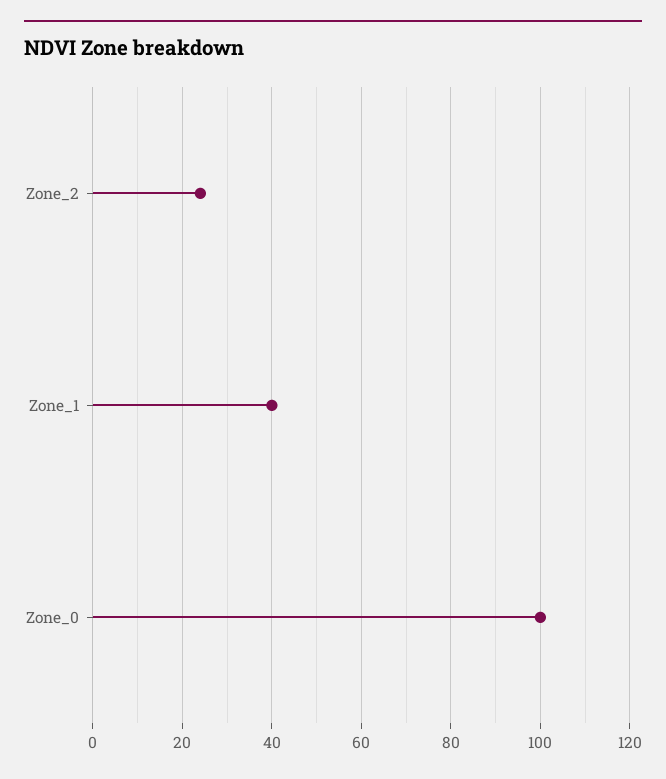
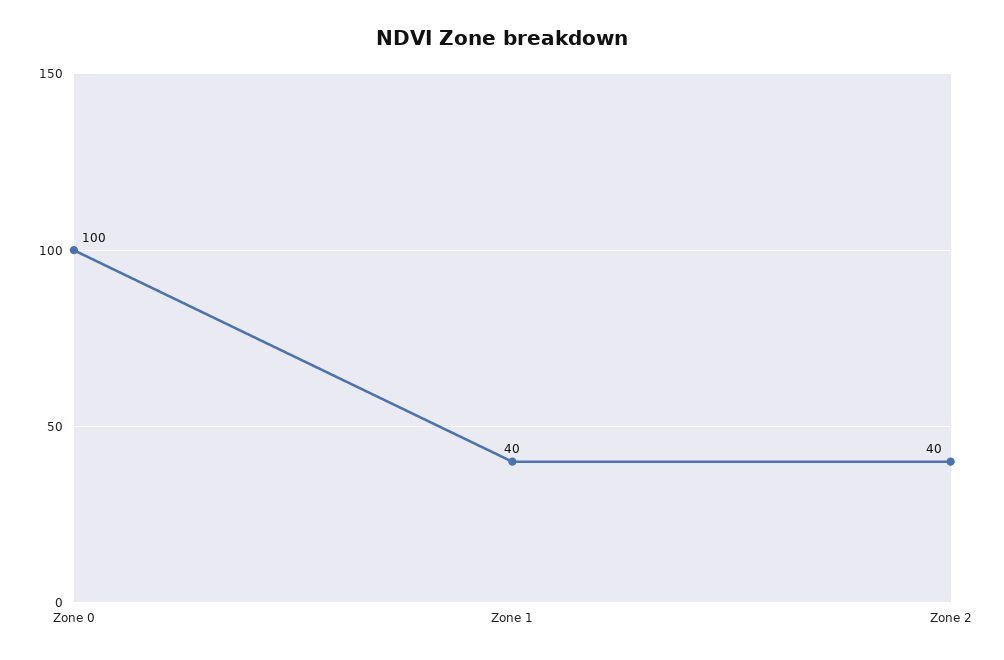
Zone_2: 25 -> 40

